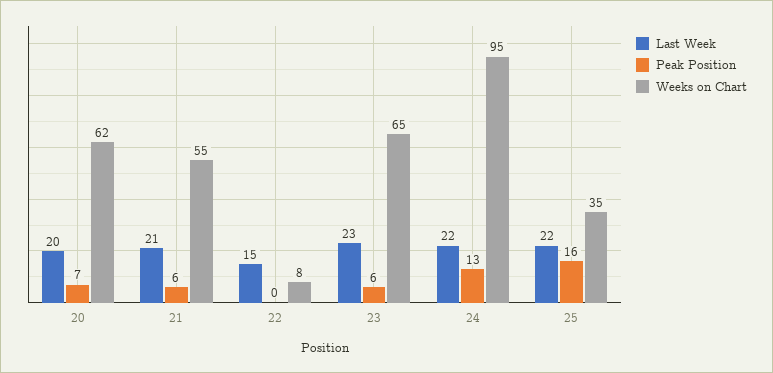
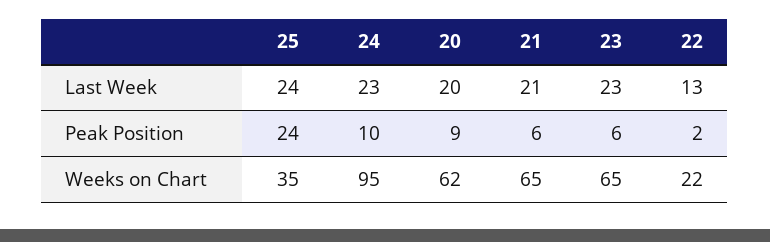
Peak Position, 20: 7 -> 9
Weeks on Chart, 21: 55 -> 65
Last Week, 22: 15 -> 13
Peak Position, 22: 0 -> 2
Weeks on Chart, 22: 8 -> 22
Last Week, 24: 22 -> 23
Peak Position, 24: 13 -> 10
Last Week, 25: 22 -> 24
Peak Position, 25: 16 -> 24

